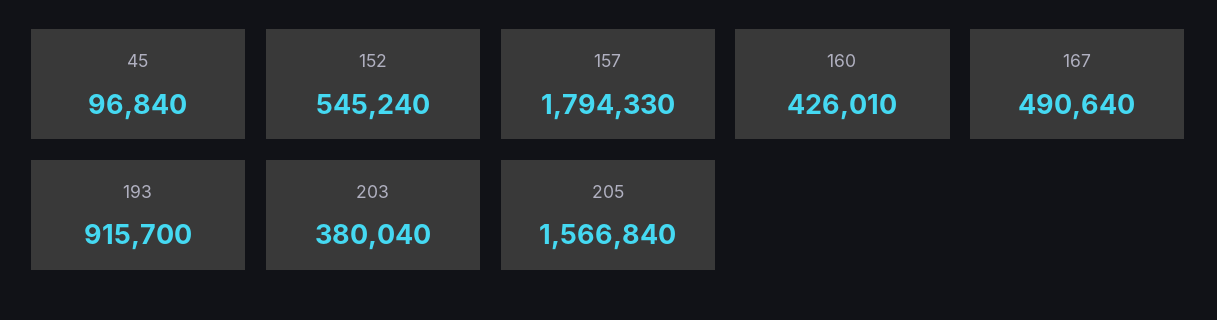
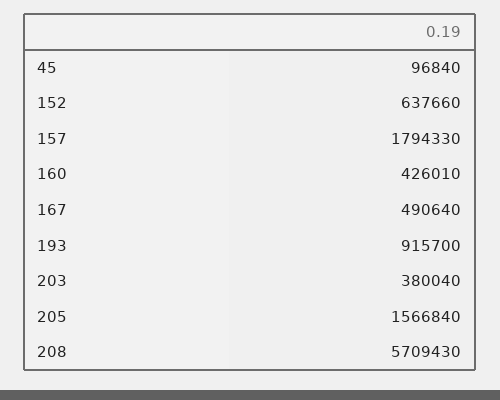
152: 545240 -> 637660
208: none -> 5709430

